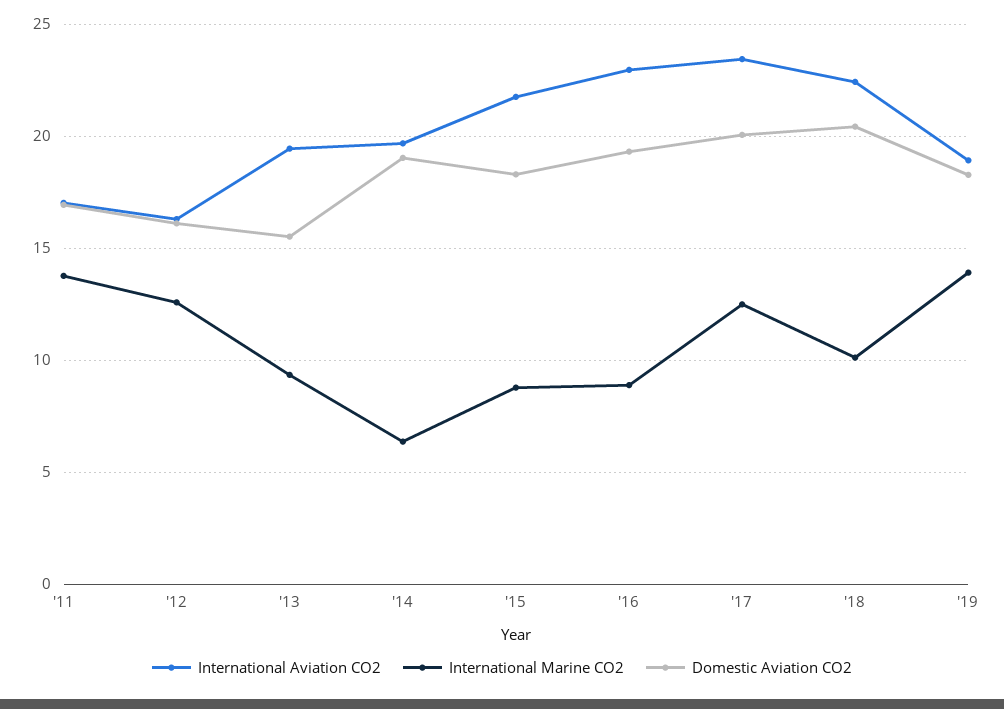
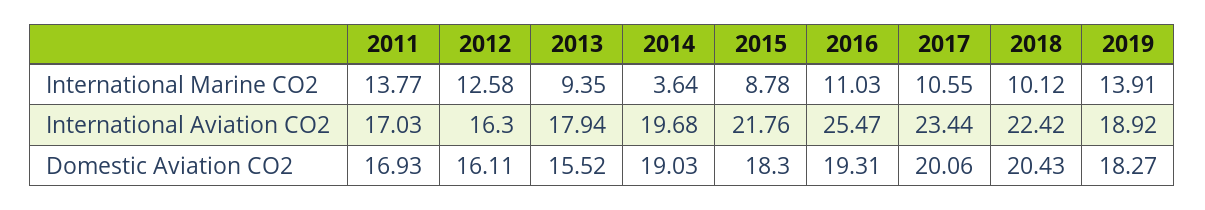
International Aviation CO2, '13: 19.5 -> 17.94
International Marine CO2, '14: 6.5 -> 3.64
International Aviation CO2, '16: 23 -> 25.47
International Marine CO2, '16: 9 -> 11.03
International Marine CO2, '17: 12.5 -> 10.55

